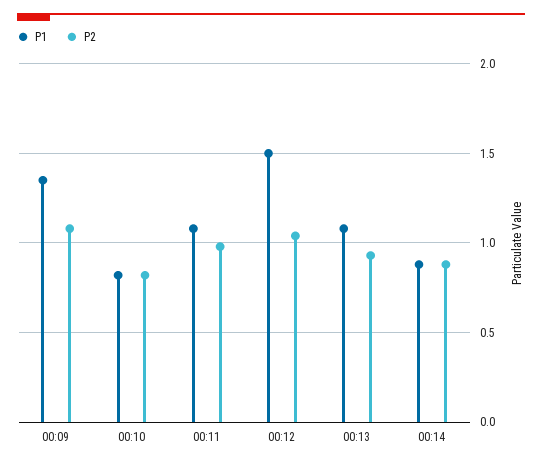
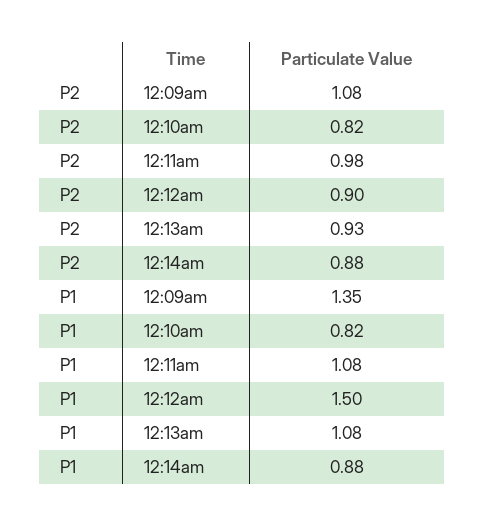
P2, 00:12: 1.05 -> 0.9

